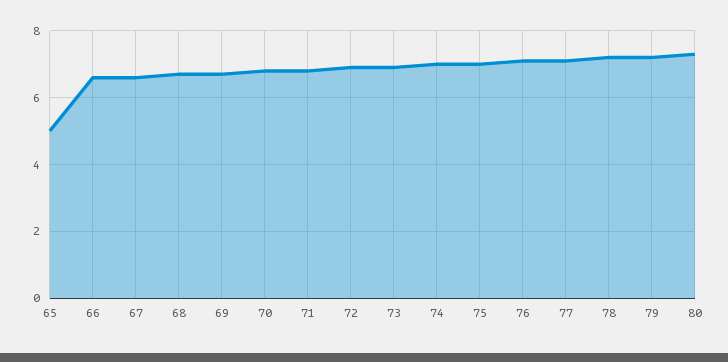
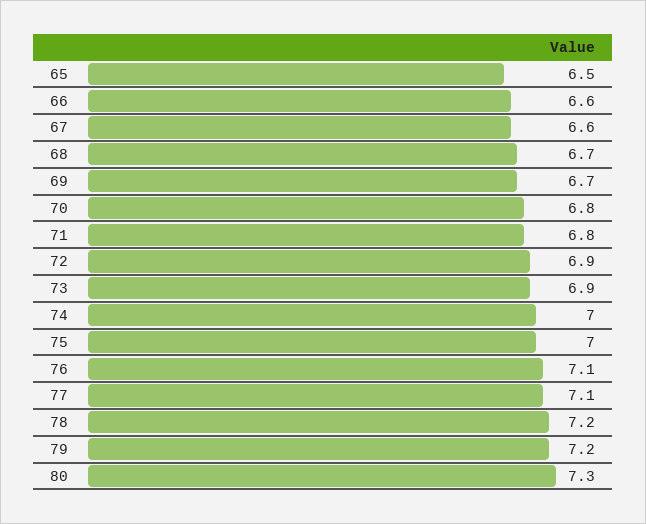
65: 5 -> 6.5

